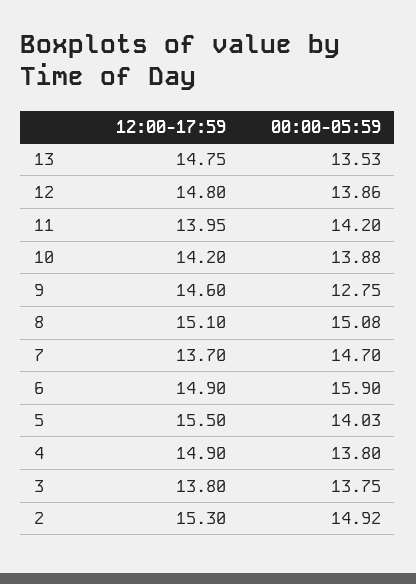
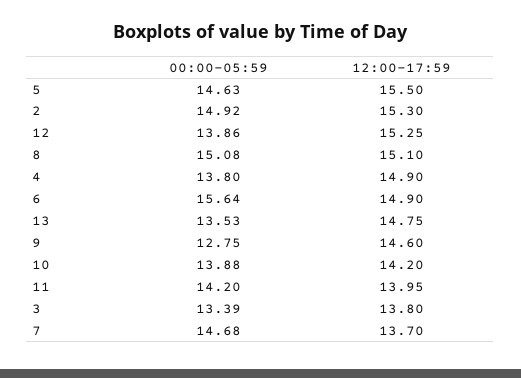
12:00-17:59, 12: 14.8 -> 15.25
00:00-05:59, 7: 14.7 -> 14.68
00:00-05:59, 6: 15.9 -> 15.64
00:00-05:59, 5: 14.03 -> 14.63
00:00-05:59, 3: 13.75 -> 13.39

